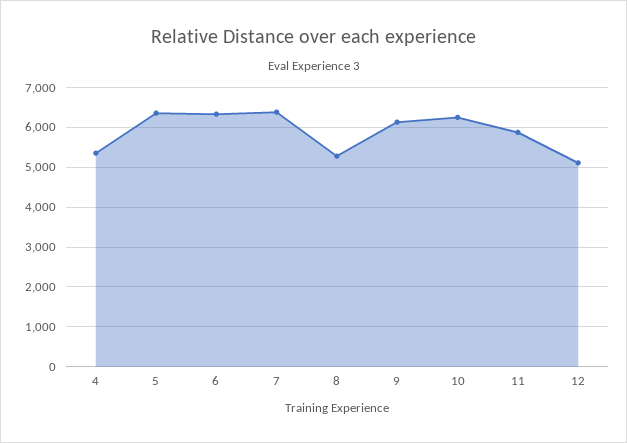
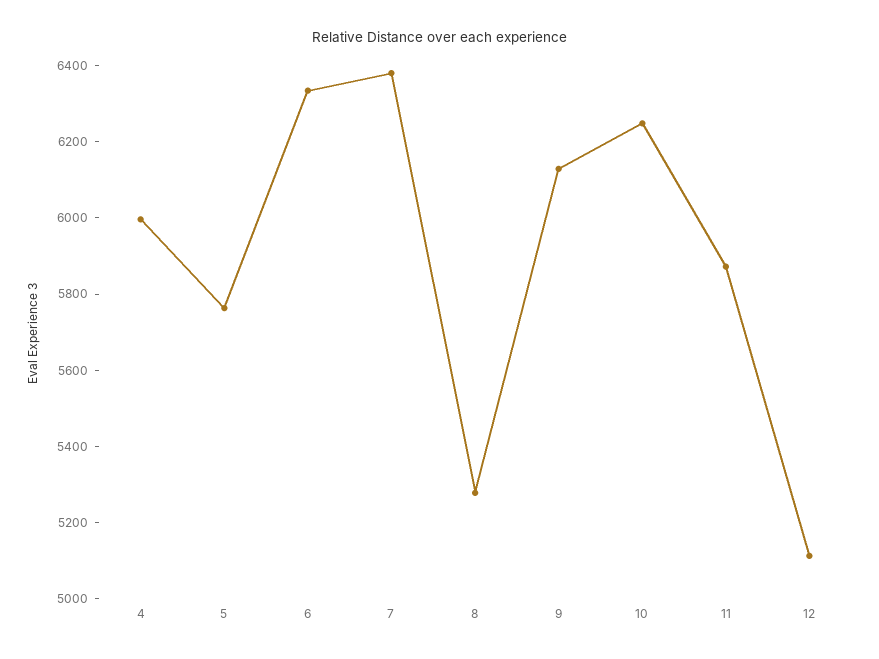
4: 5400 -> 6000
5: 6400 -> 5750

